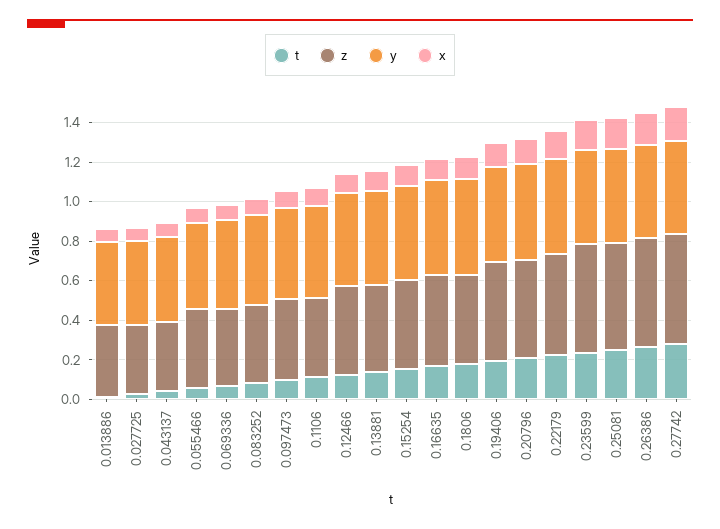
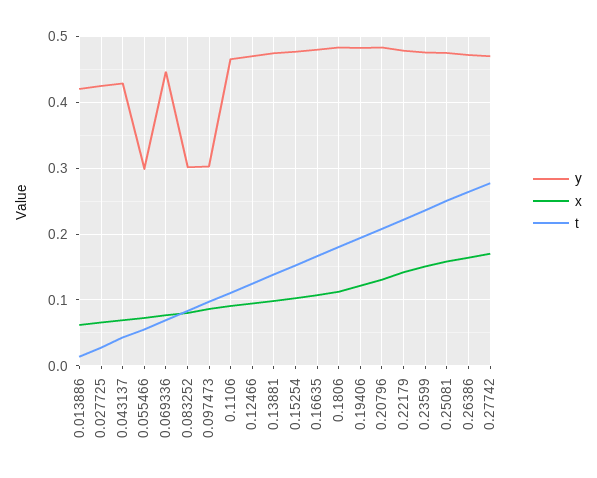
z, 0.013886: 0.35 -> none
z, 0.027725: 0.35 -> none
z, 0.043137: 0.35 -> none
z, 0.055466: 0.4 -> none
y, 0.055466: 0.45 -> 0.3
z, 0.069336: 0.4 -> none
z, 0.083252: 0.4 -> none
y, 0.083252: 0.45 -> 0.3
z, 0.097473: 0.4 -> none
y, 0.097473: 0.45 -> 0.3
z, 0.1106: 0.4 -> none
z, 0.12466: 0.45 -> none
z, 0.13881: 0.45 -> none
z, 0.15254: 0.45 -> none
z, 0.16635: 0.45 -> none
z, 0.1806: 0.45 -> none
z, 0.19406: 0.5 -> none
z, 0.20796: 0.5 -> none
z, 0.22179: 0.5 -> none
z, 0.23599: 0.55 -> none
z, 0.25081: 0.55 -> none
z, 0.26386: 0.55 -> none
z, 0.27742: 0.55 -> none

